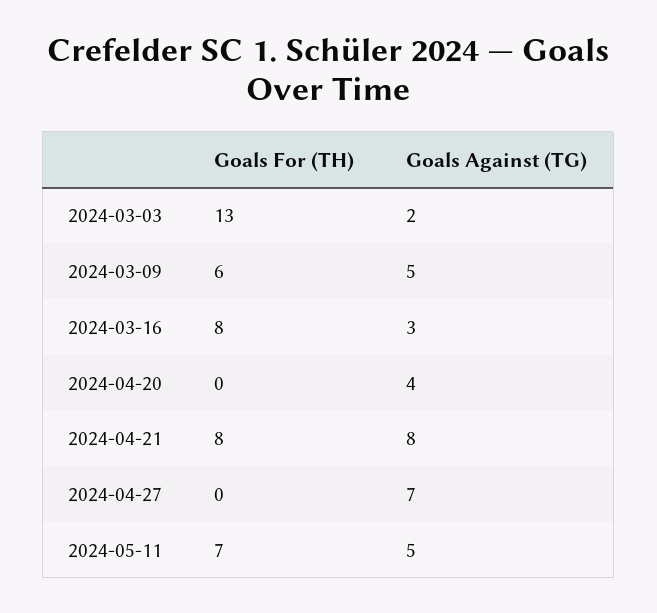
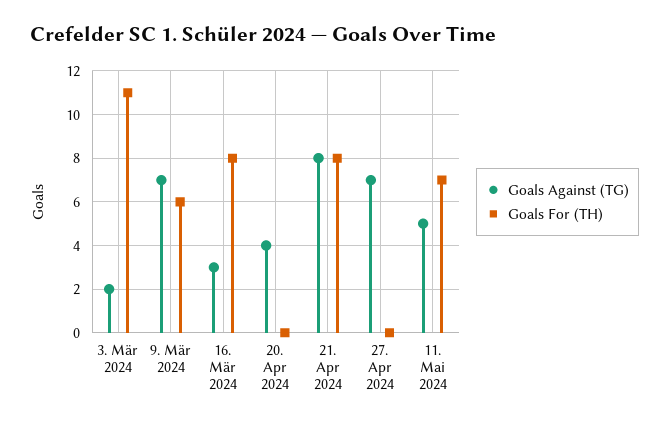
Goals For (TH), 2024-03-03: 13 -> 11
Goals Against (TG), 2024-03-09: 5 -> 7

